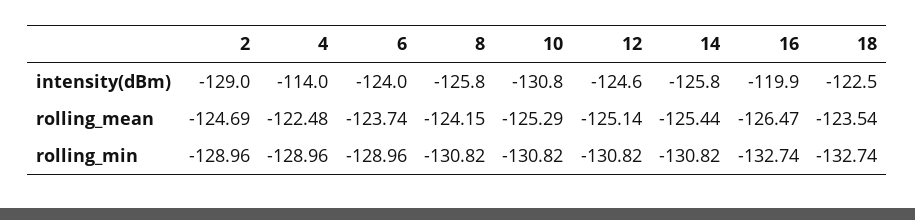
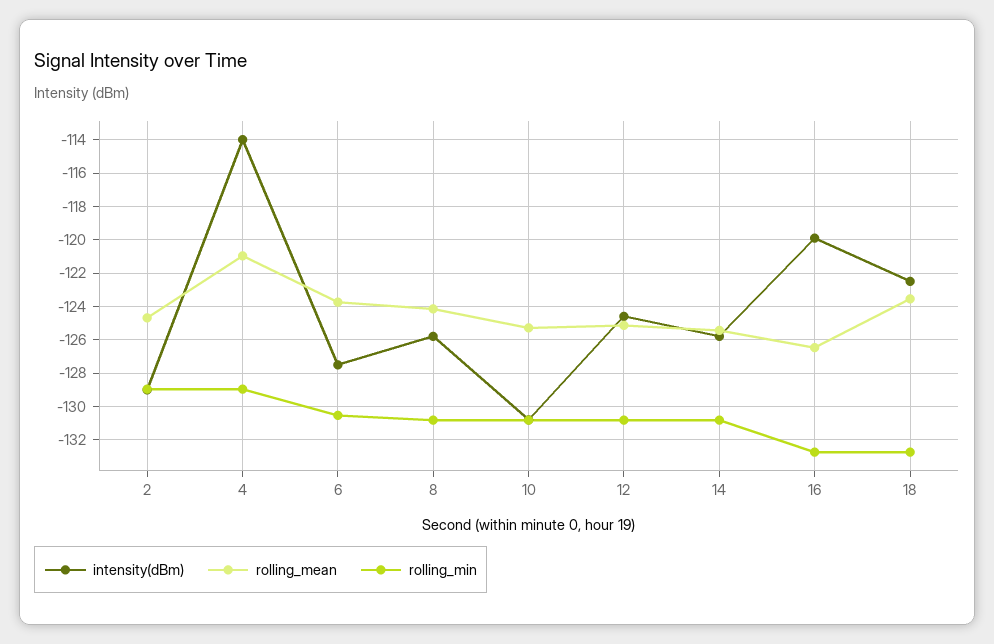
intensity(dBm), 6: -124 -> -127.5
rolling_mean, 4: -122.48 -> -121
rolling_min, 6: -128.96 -> -130.5

